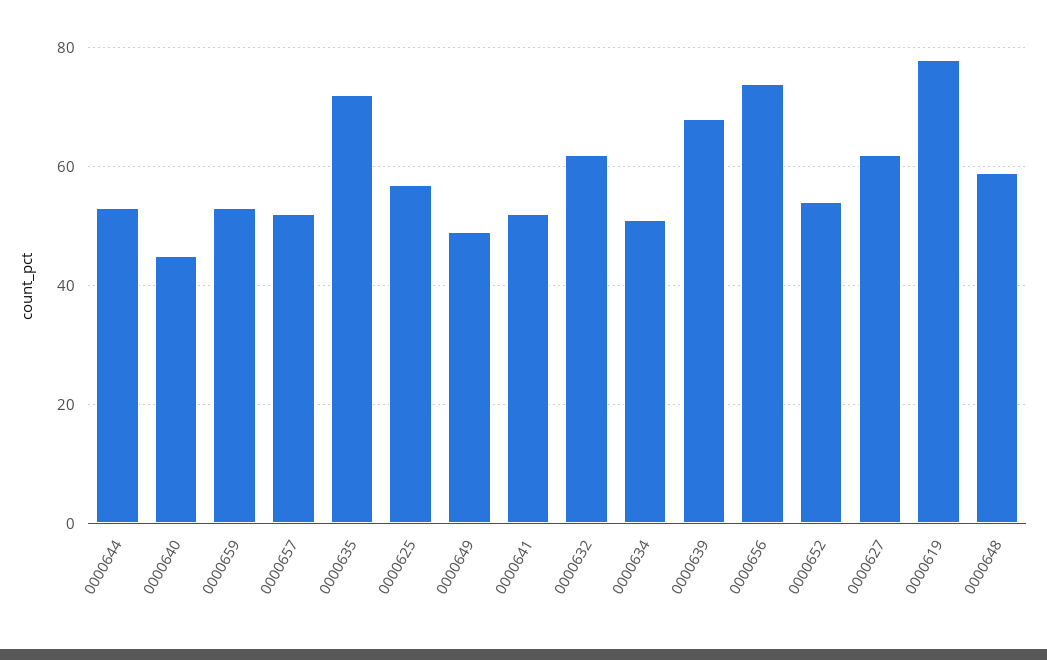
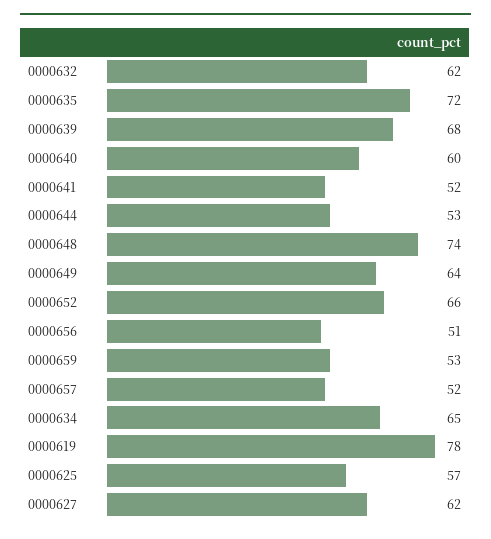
0000640: 45 -> 60
0000649: 50 -> 64
0000634: 50 -> 65
0000656: 75 -> 51
0000652: 55 -> 66
0000648: 60 -> 74

